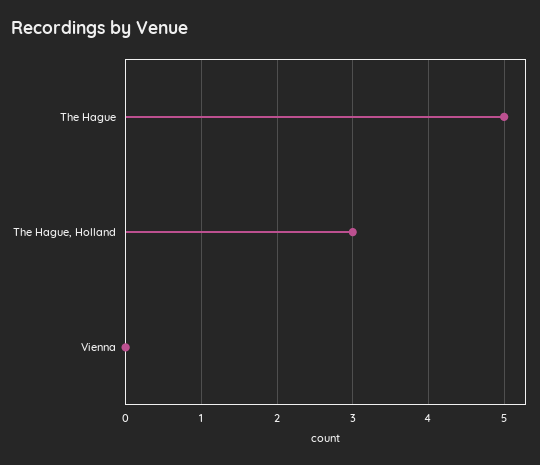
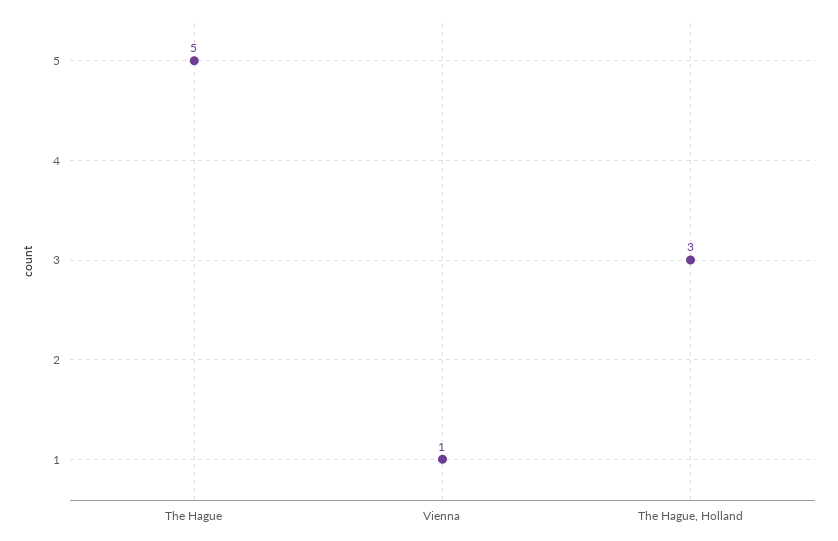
Vienna: 0 -> 1

